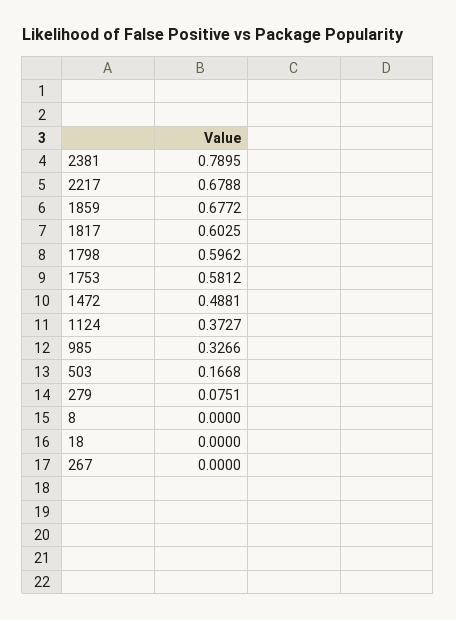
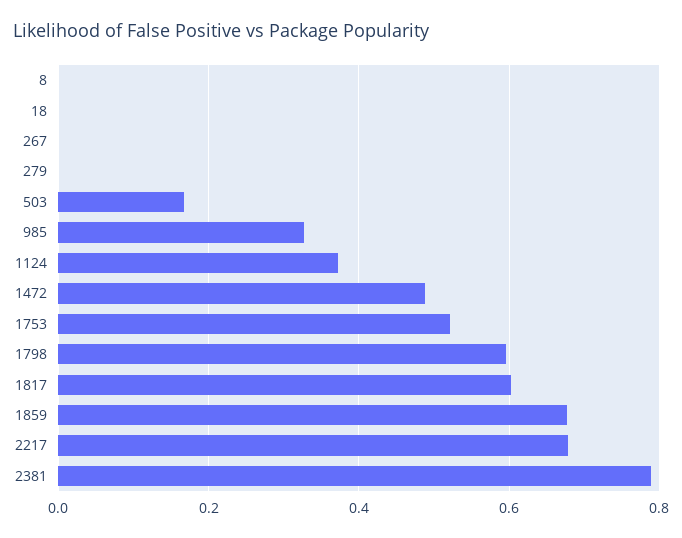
1753: 0.5812 -> 0.52
279: 0.0751 -> 0

